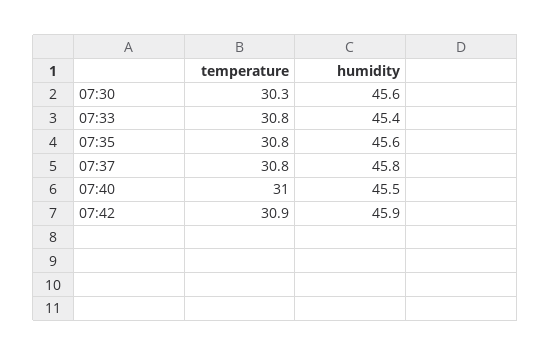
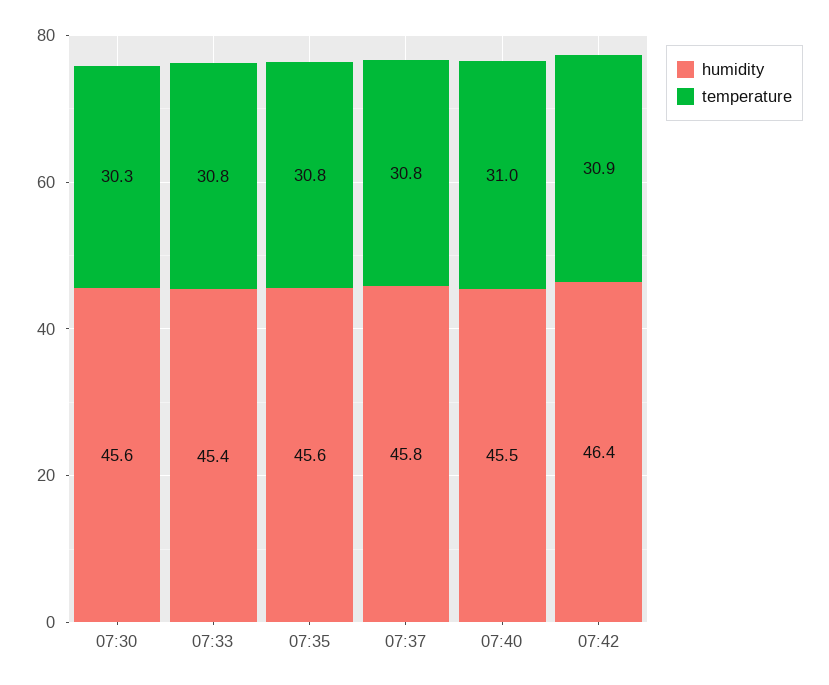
humidity, 07:42: 45.9 -> 46.4

